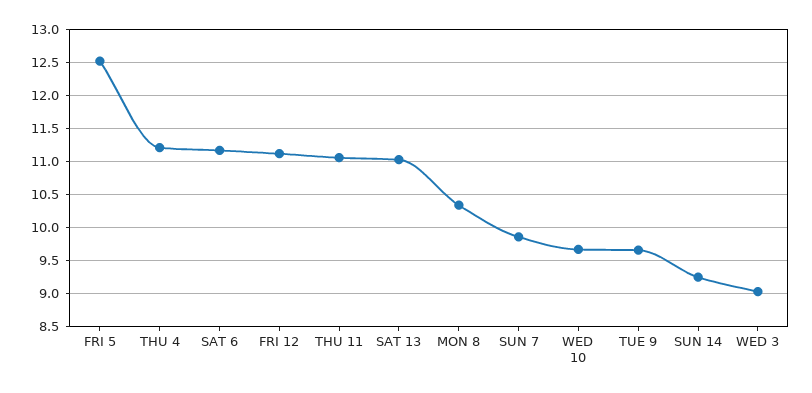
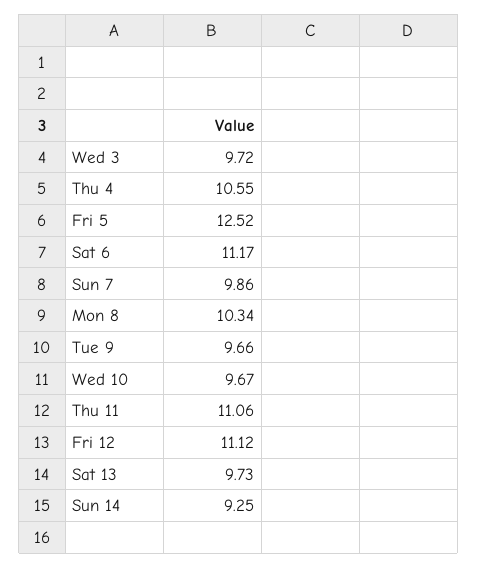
THU 4: 11.2 -> 10.55
SAT 13: 11 -> 9.73
WED 3: 9 -> 9.72

